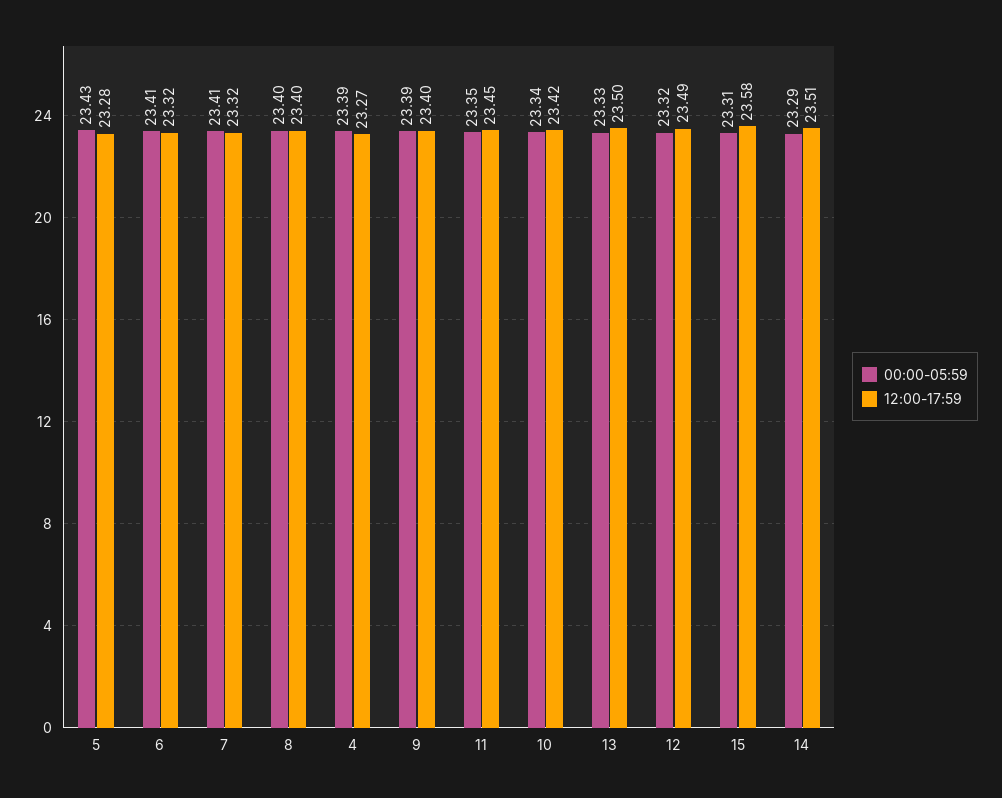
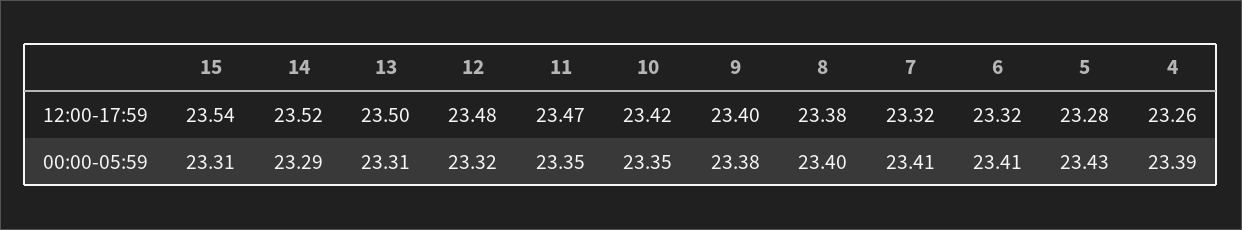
12:00-17:59, 8: 23.4 -> 23.38
12:00-17:59, 4: 23.27 -> 23.26
00:00-05:59, 9: 23.39 -> 23.38
12:00-17:59, 11: 23.45 -> 23.47
00:00-05:59, 10: 23.34 -> 23.35
00:00-05:59, 13: 23.33 -> 23.31
12:00-17:59, 12: 23.49 -> 23.48
12:00-17:59, 15: 23.58 -> 23.54
12:00-17:59, 14: 23.51 -> 23.52

